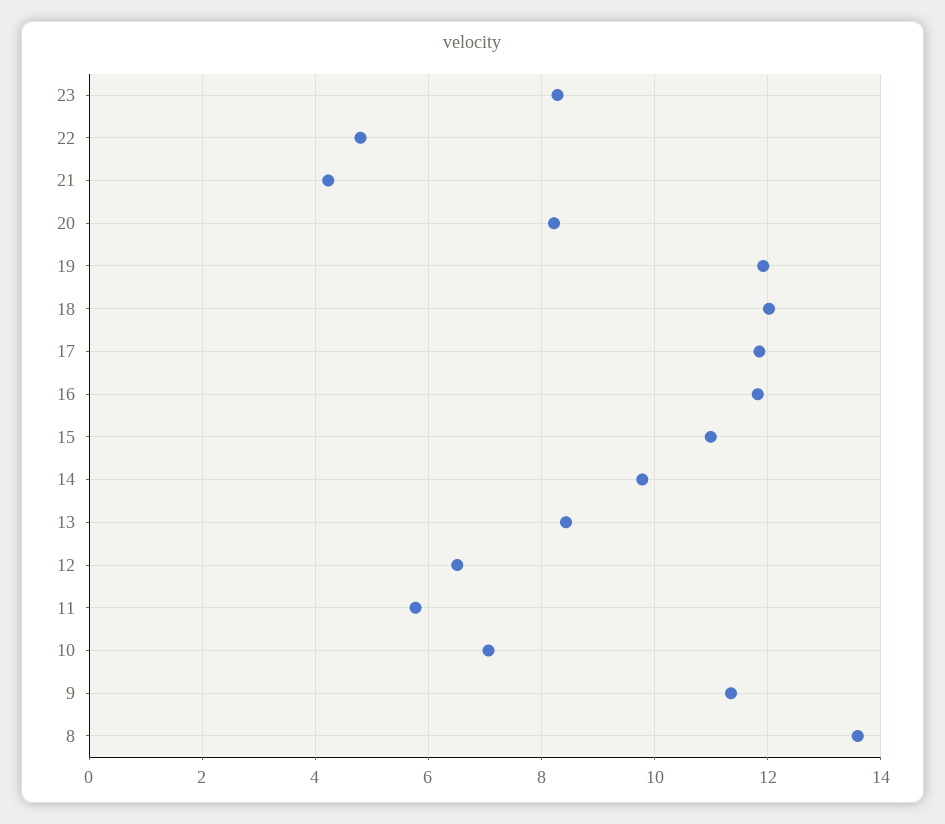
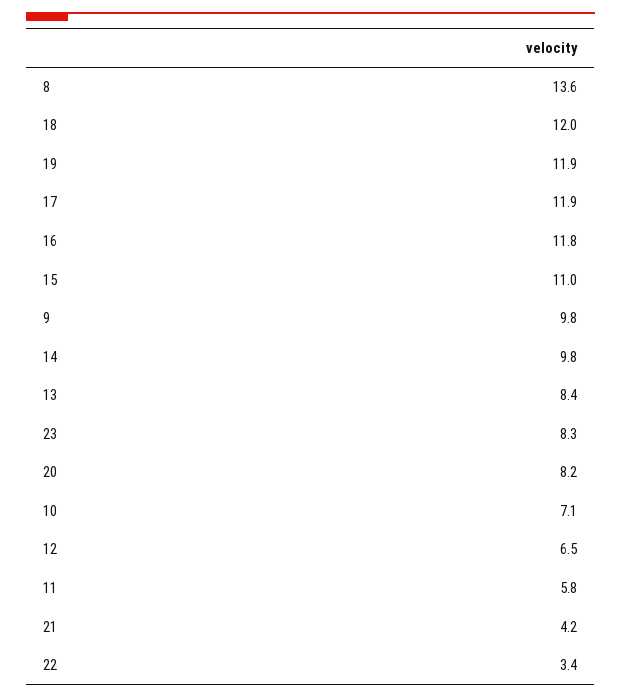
22: 4.8 -> 3.4
9: 11.4 -> 9.8

